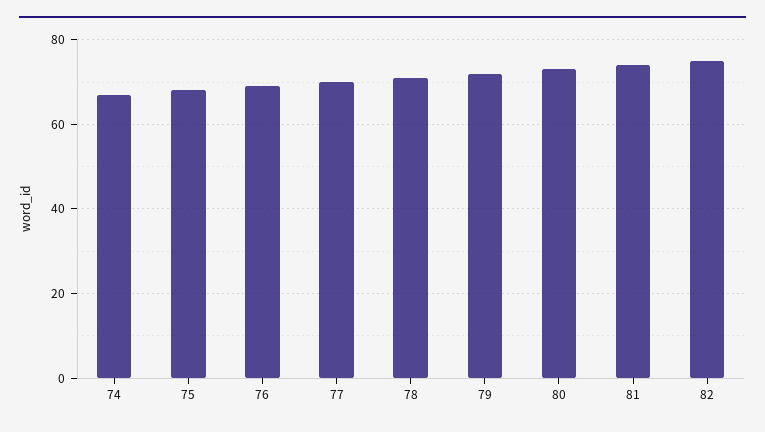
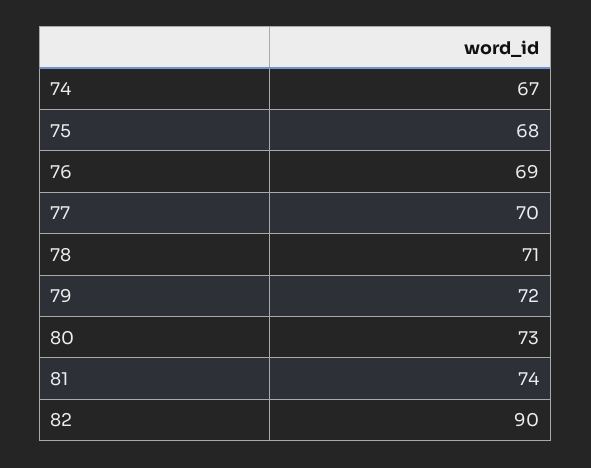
82: 75 -> 90

